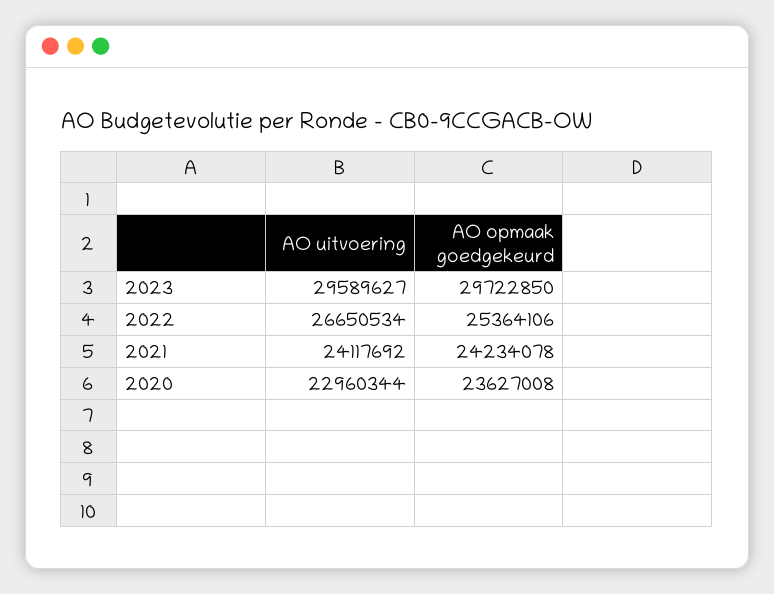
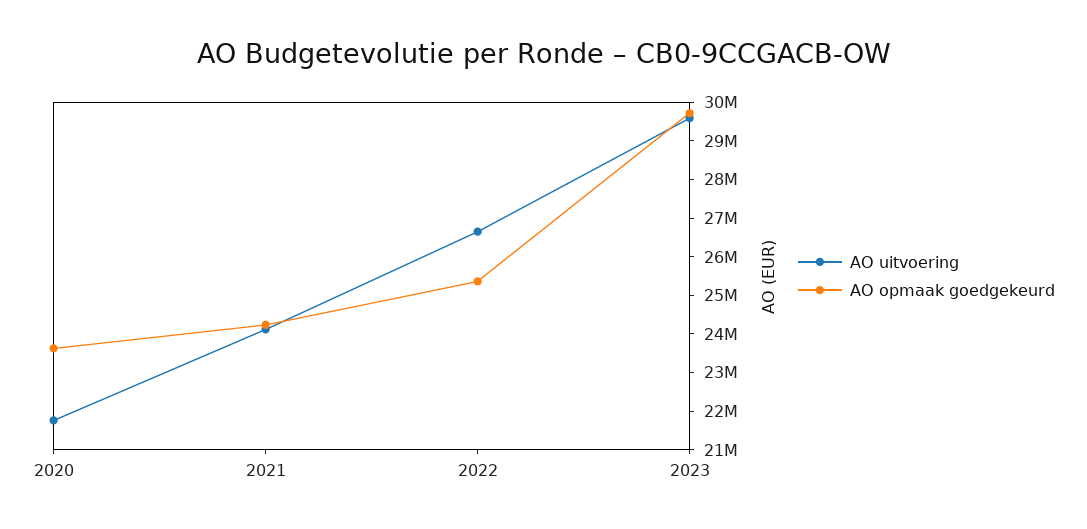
AO uitvoering, 2020: 22960344 -> 21750000

